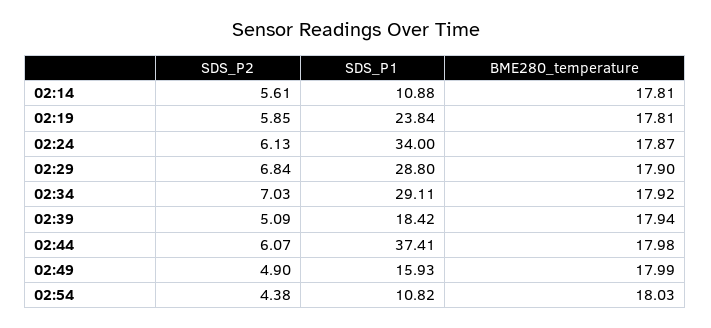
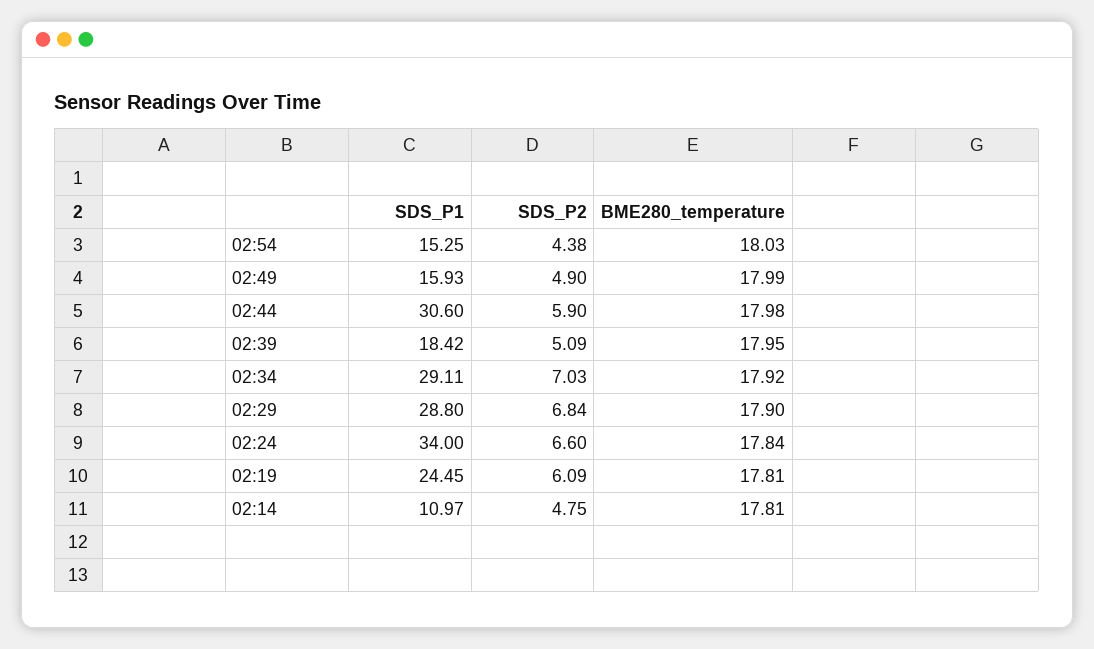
SDS_P2, 02:14: 5.61 -> 4.75
SDS_P1, 02:14: 10.88 -> 10.97
SDS_P2, 02:19: 5.85 -> 6.09
SDS_P1, 02:19: 23.84 -> 24.45
SDS_P2, 02:24: 6.13 -> 6.6
BME280_temperature, 02:24: 17.87 -> 17.84
BME280_temperature, 02:39: 17.94 -> 17.95
SDS_P2, 02:44: 6.07 -> 5.9
SDS_P1, 02:44: 37.41 -> 30.6
SDS_P1, 02:54: 10.82 -> 15.25

